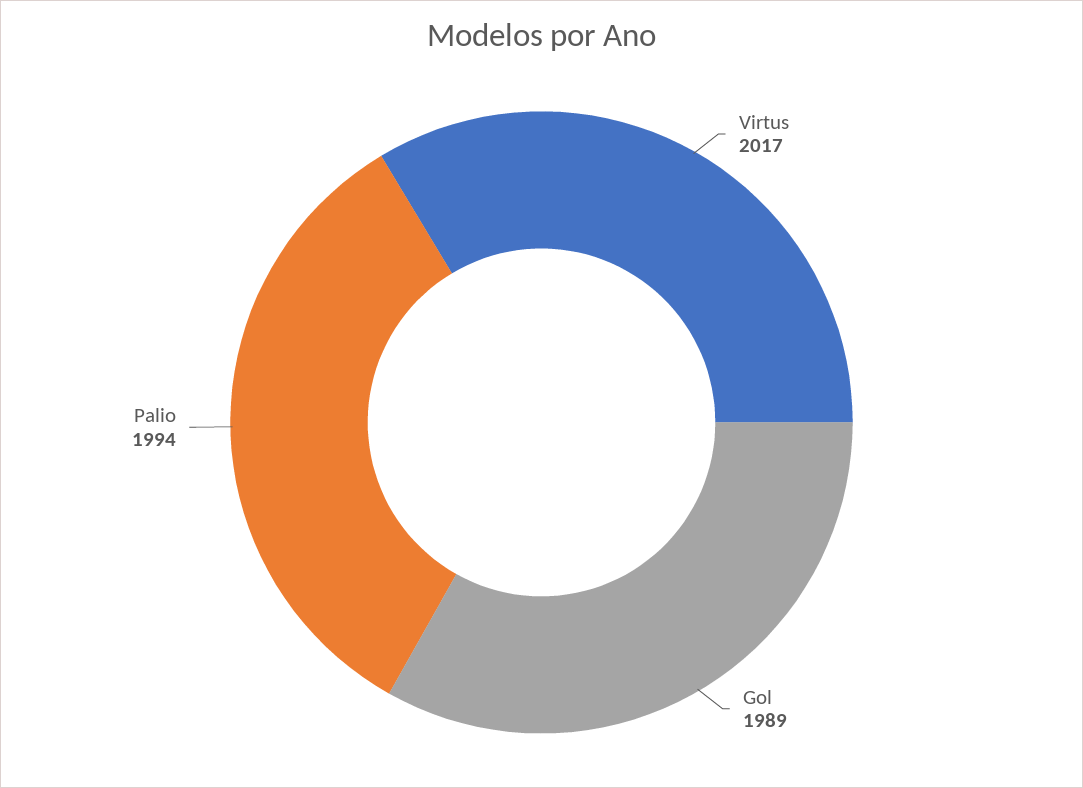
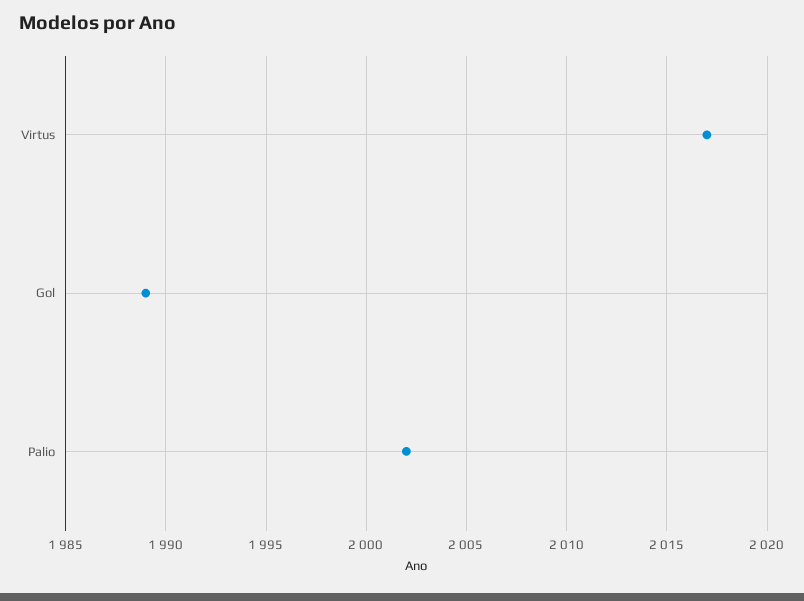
Palio: 1994 -> 2002

